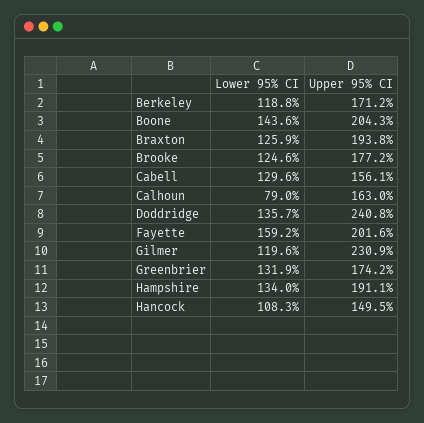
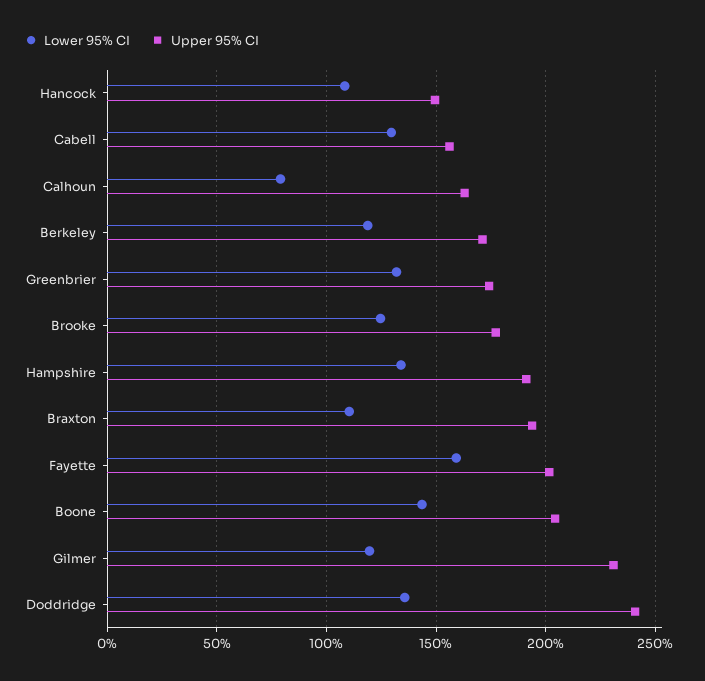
Lower 95% CI, Braxton: 125.9 -> 110

